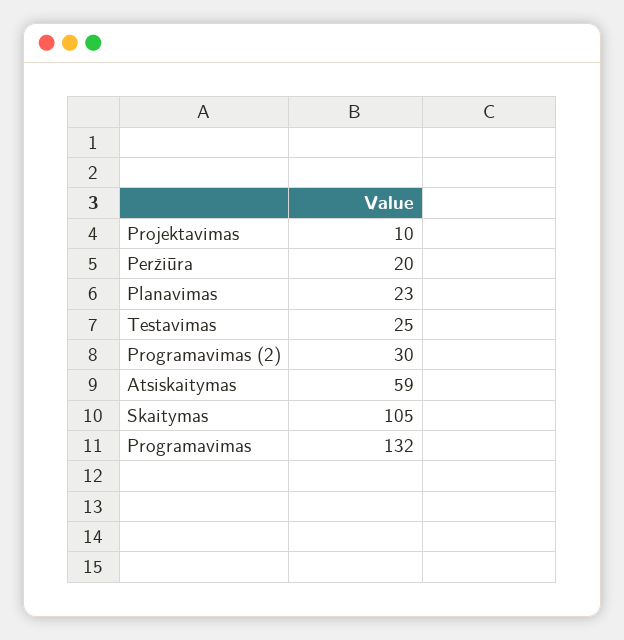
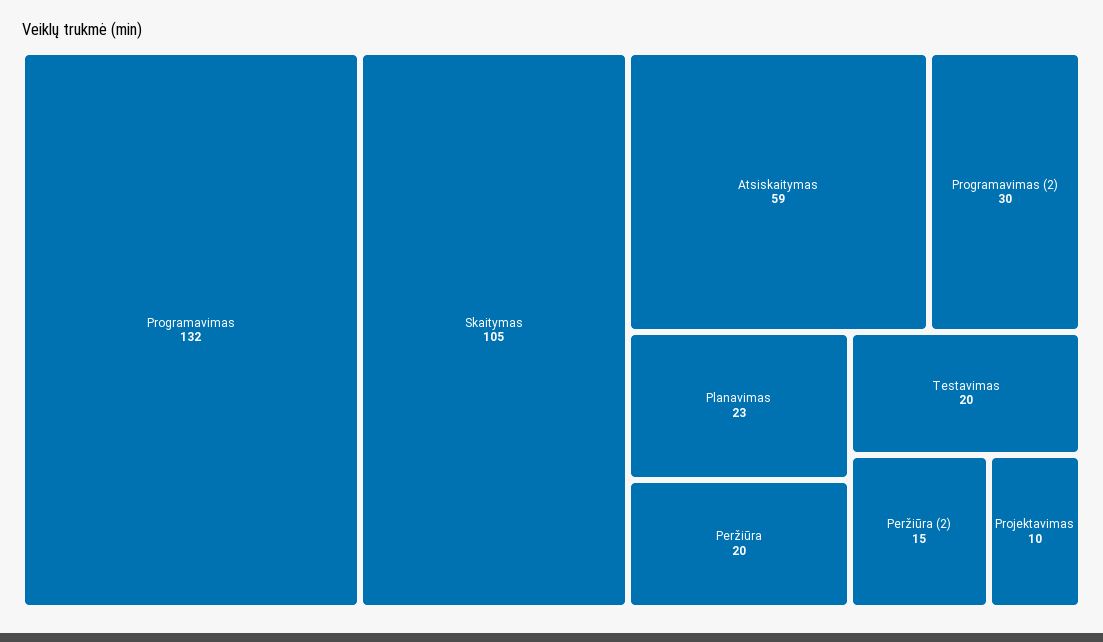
Testavimas: 25 -> 20
Peržiūra (2): none -> 15

